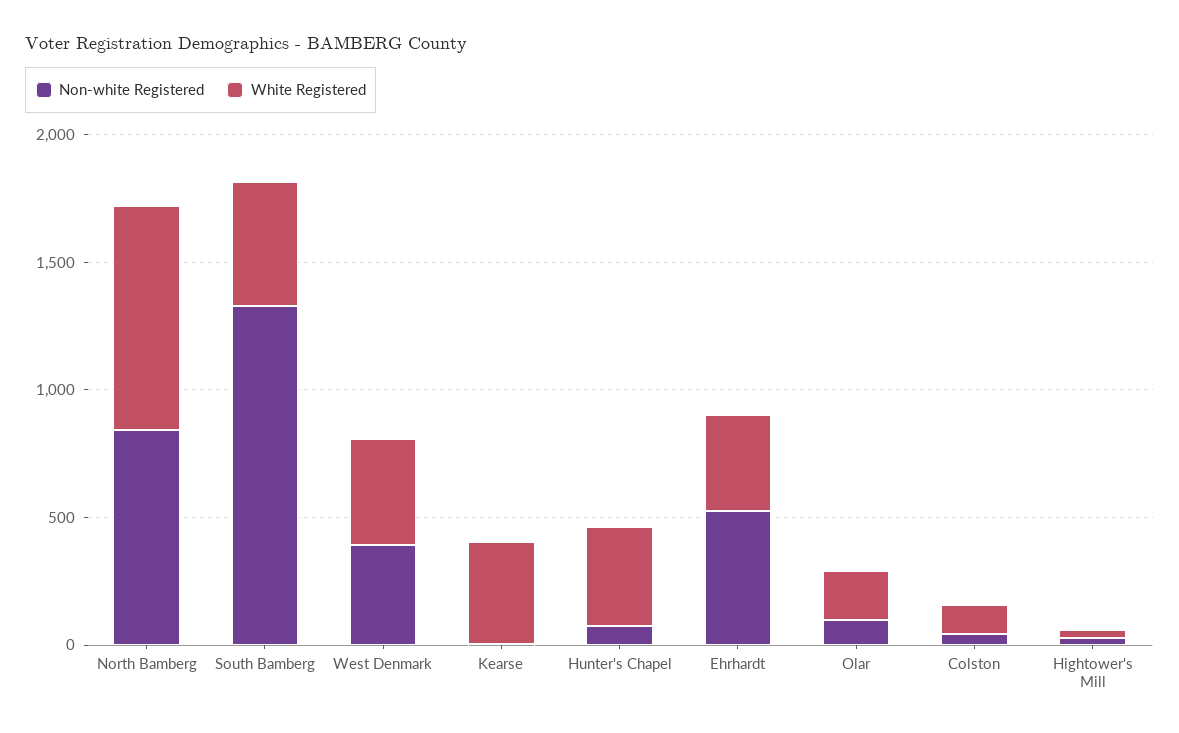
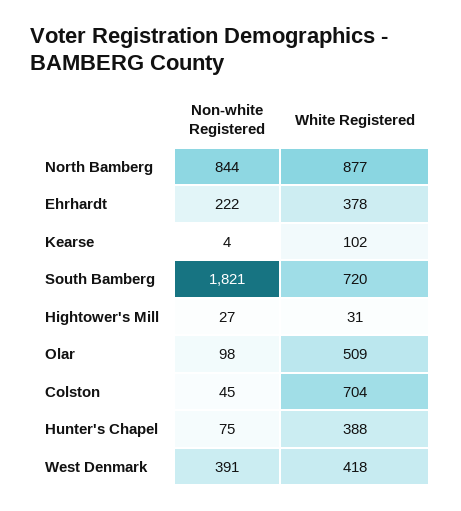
Non-white Registered, South Bamberg: 1300 -> 1821
White Registered, South Bamberg: 500 -> 720
White Registered, Kearse: 400 -> 102
Non-white Registered, Ehrhardt: 500 -> 222
White Registered, Olar: 200 -> 509
White Registered, Colston: 100 -> 704

